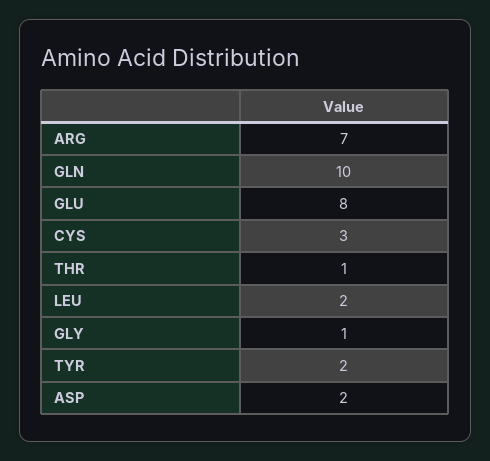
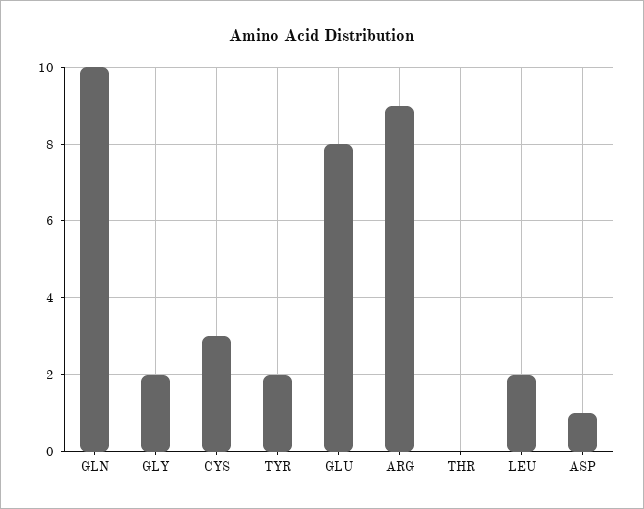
ARG: 7 -> 9
THR: 1 -> 0
GLY: 1 -> 2
ASP: 2 -> 1

